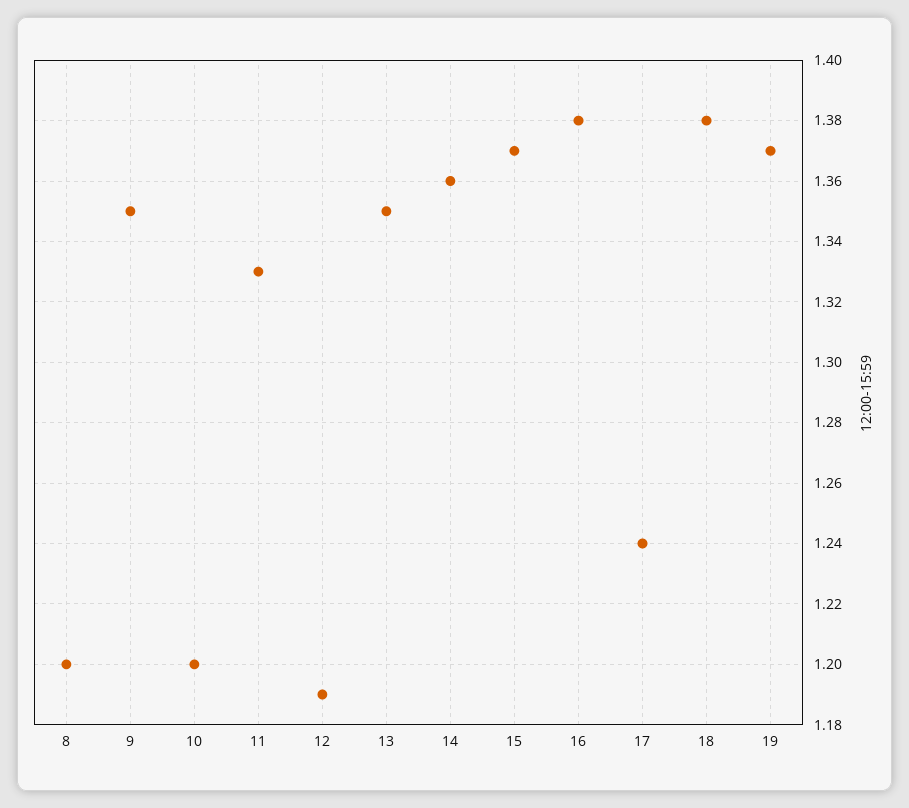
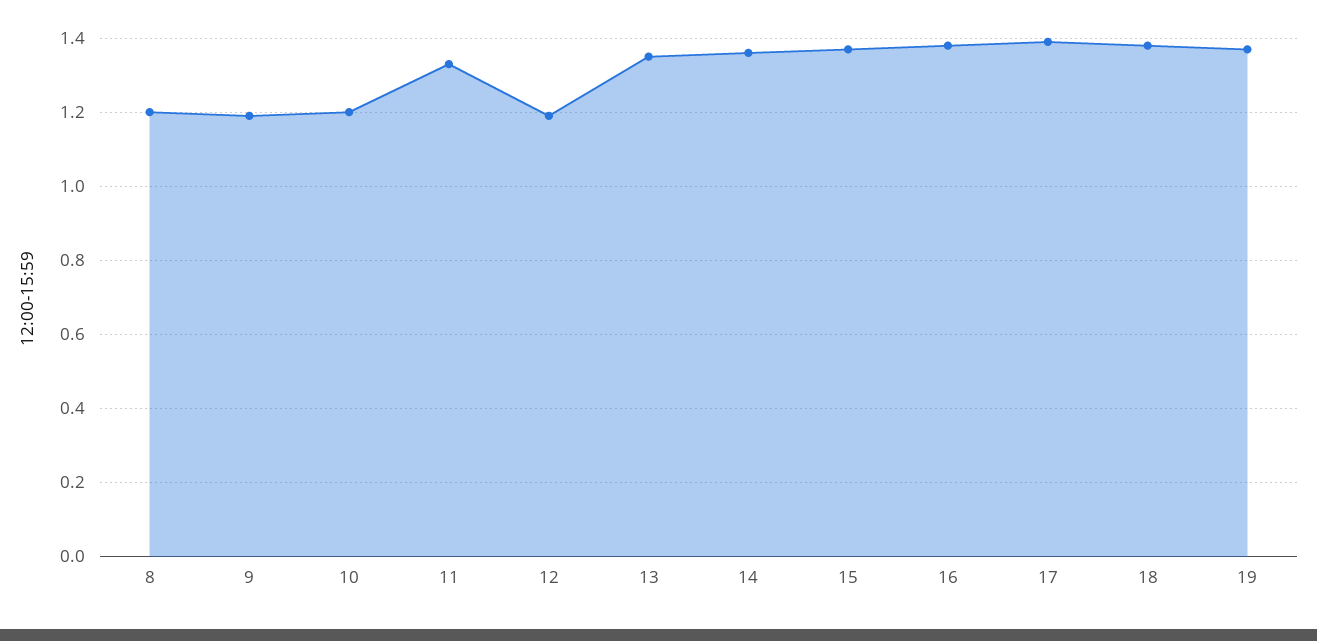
9: 1.35 -> 1.2
17: 1.24 -> 1.4

